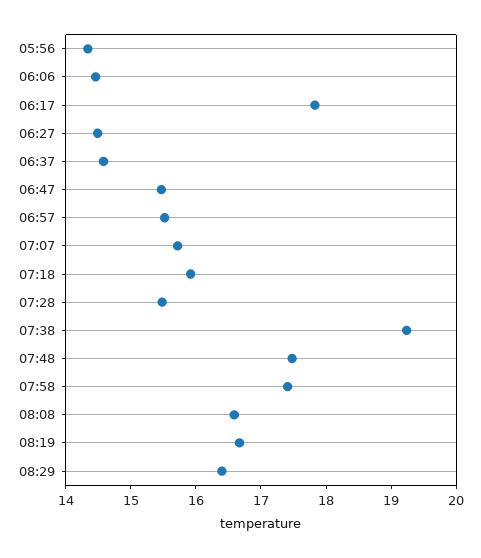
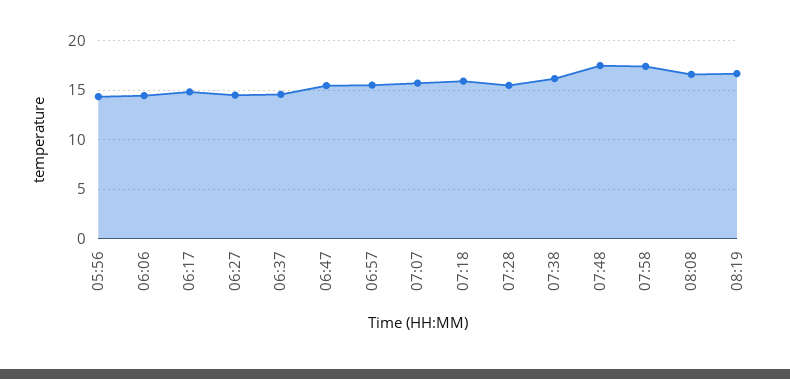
06:17: 17.8 -> 15
07:38: 19.2 -> 16
08:29: 16.4 -> none

